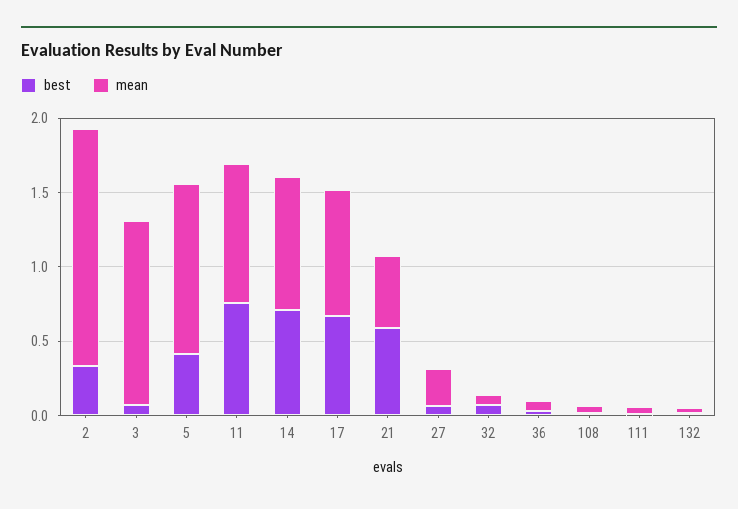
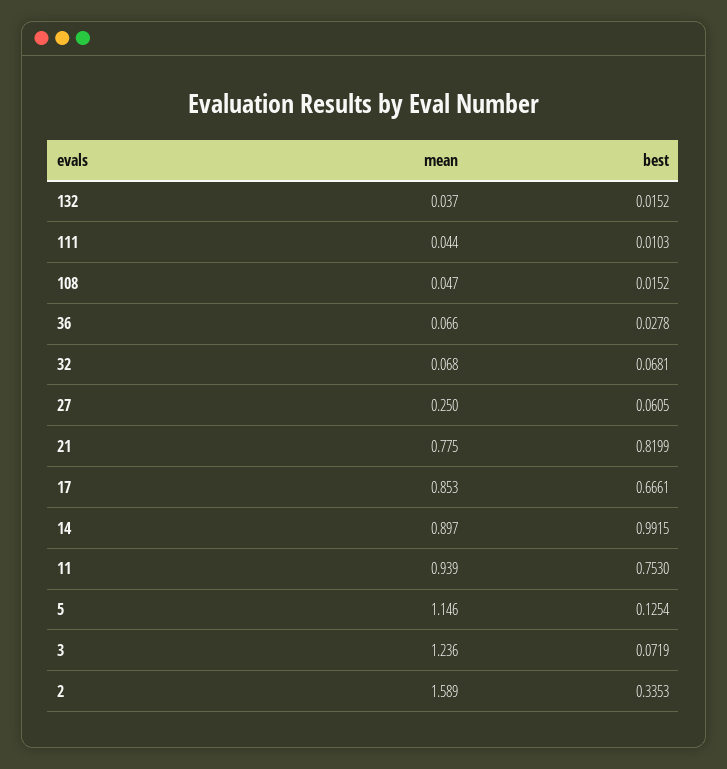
best, 5: 0.4 -> 0.1254
best, 14: 0.7 -> 0.9915
best, 21: 0.6 -> 0.8199
mean, 21: 0.5 -> 0.775

